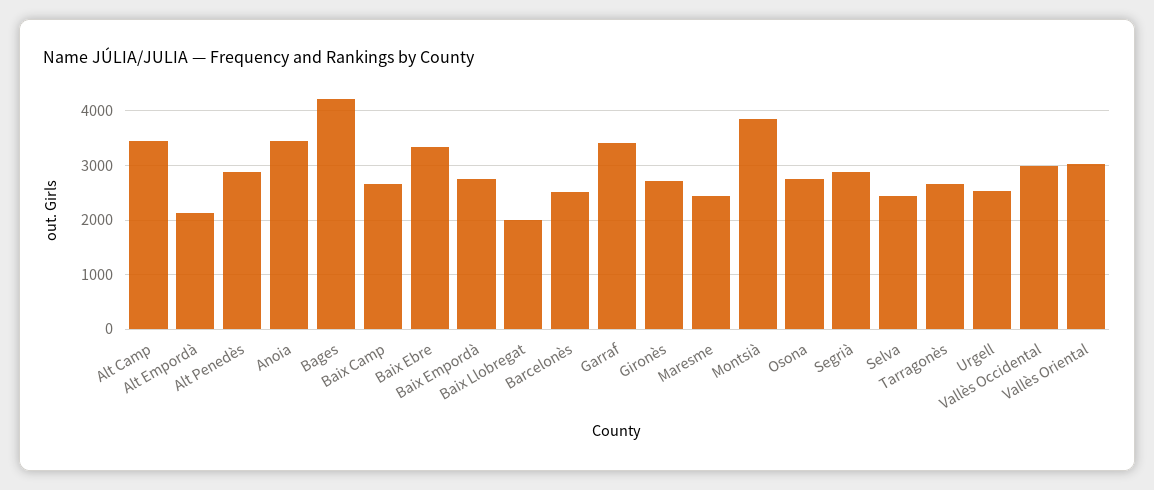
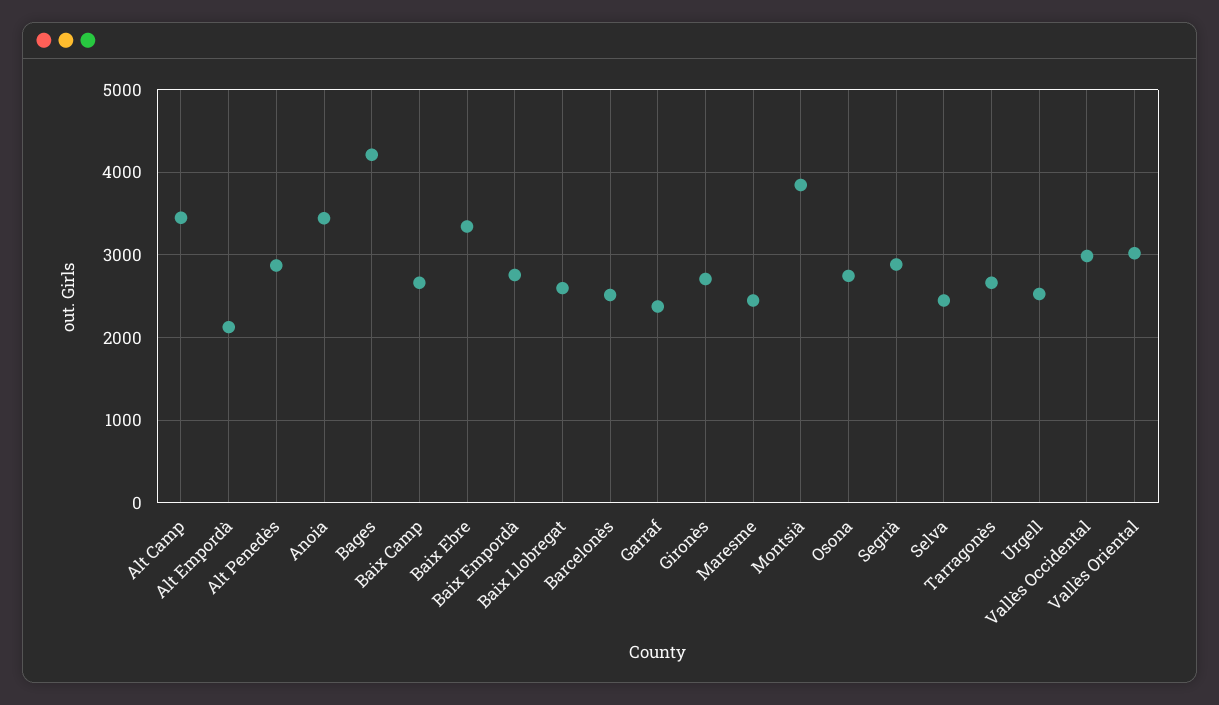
Baix Llobregat: 2000 -> 2600
Garraf: 3400 -> 2400

